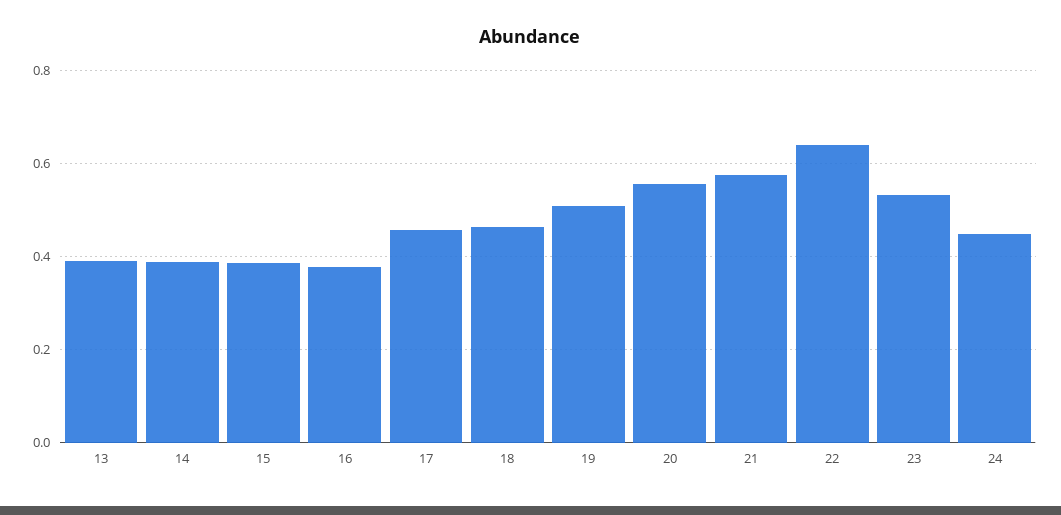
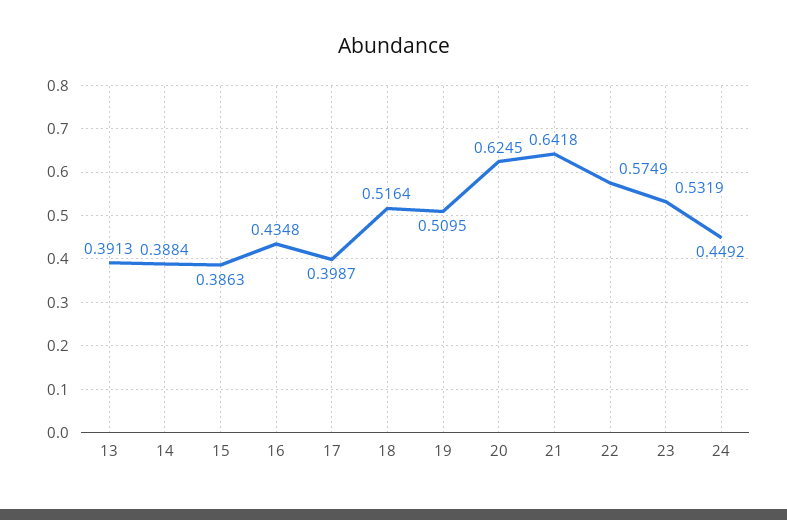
16: 0.38 -> 0.4348
17: 0.46 -> 0.3987
18: 0.46 -> 0.5164
20: 0.56 -> 0.6245
21: 0.58 -> 0.6418
22: 0.64 -> 0.5749

